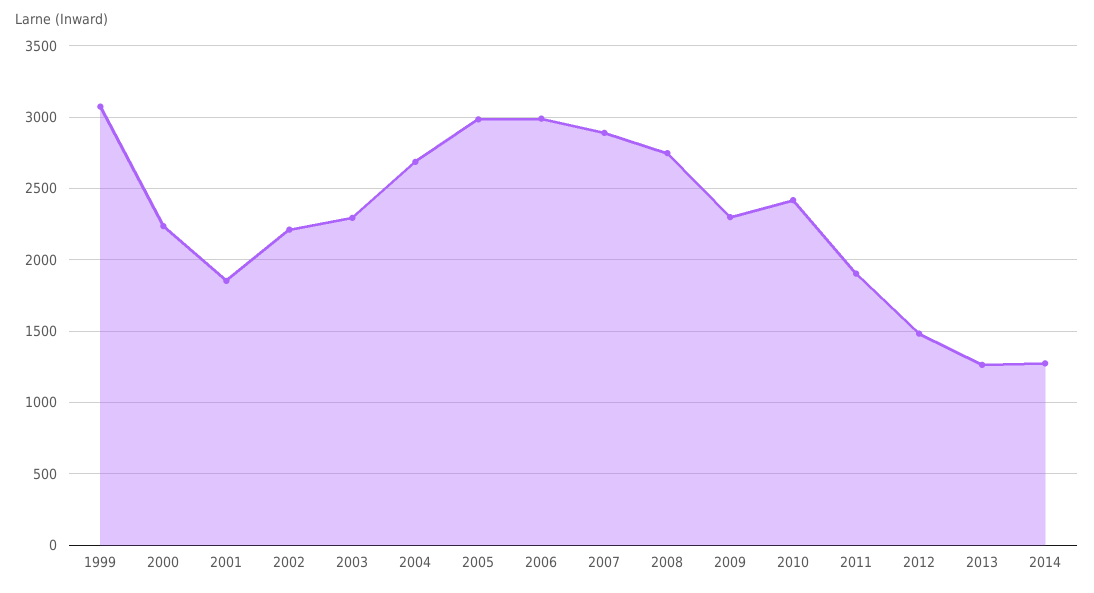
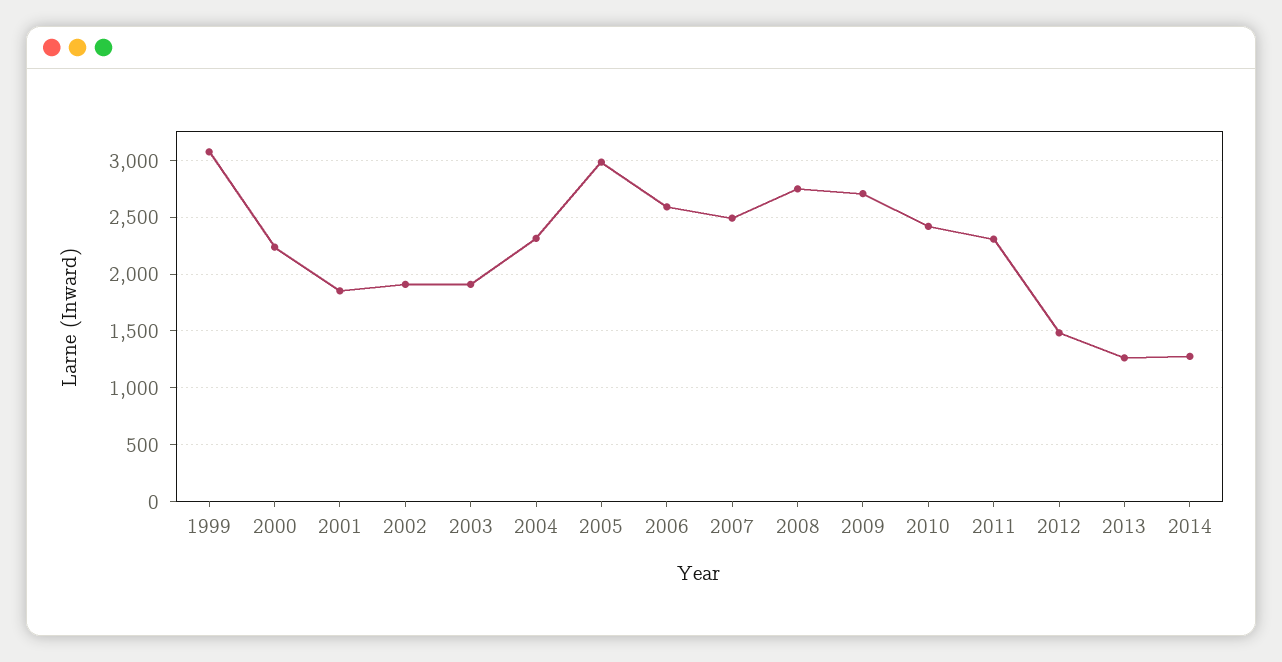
2002: 2200 -> 1900
2003: 2300 -> 1900
2004: 2700 -> 2300
2006: 3000 -> 2600
2007: 2900 -> 2500
2009: 2300 -> 2700
2011: 1900 -> 2300

